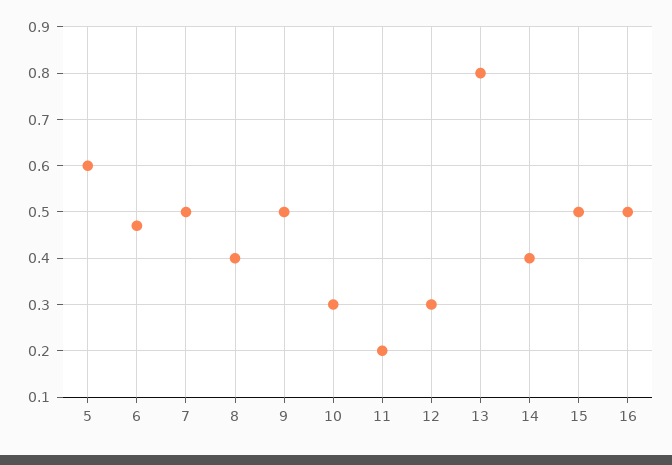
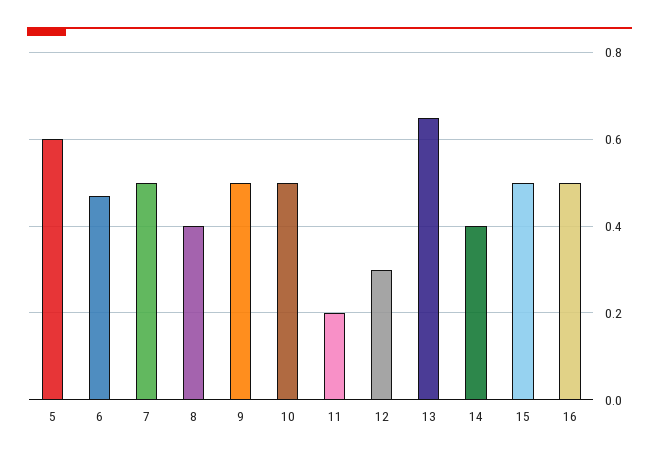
10: 0.3 -> 0.5
13: 0.8 -> 0.65

